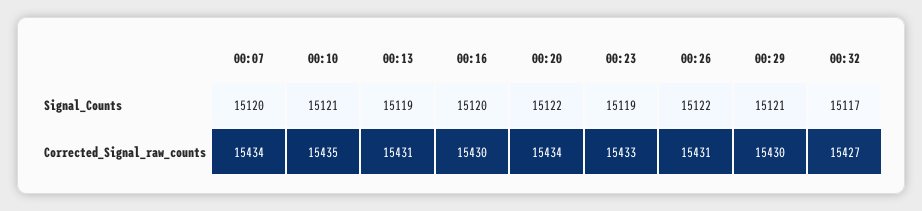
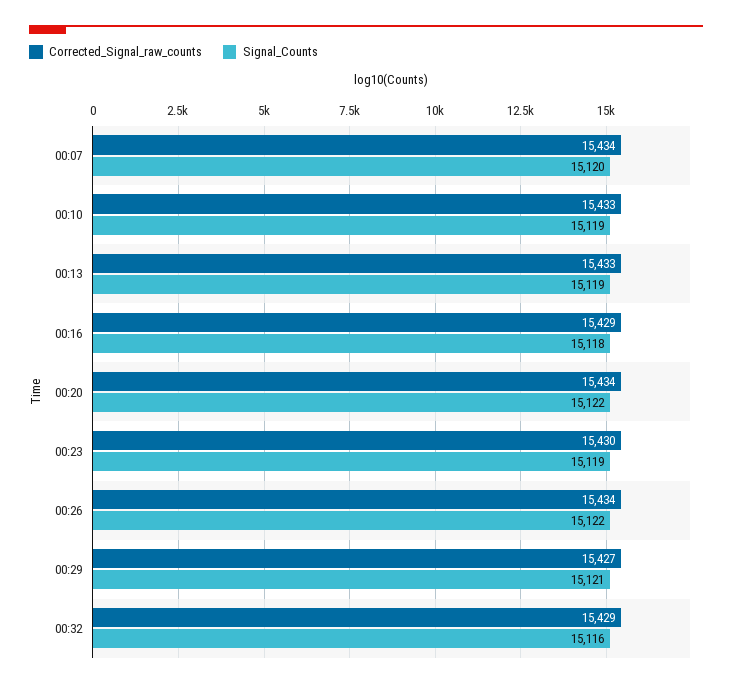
Signal_Counts, 00:10: 15121 -> 15119
Signal_Counts, 00:16: 15120 -> 15118
Signal_Counts, 00:32: 15117 -> 15116
Corrected_Signal_raw_counts, 00:10: 15435 -> 15433
Corrected_Signal_raw_counts, 00:13: 15431 -> 15433
Corrected_Signal_raw_counts, 00:16: 15430 -> 15429
Corrected_Signal_raw_counts, 00:23: 15433 -> 15430
Corrected_Signal_raw_counts, 00:26: 15431 -> 15434
Corrected_Signal_raw_counts, 00:29: 15430 -> 15427
Corrected_Signal_raw_counts, 00:32: 15427 -> 15429

